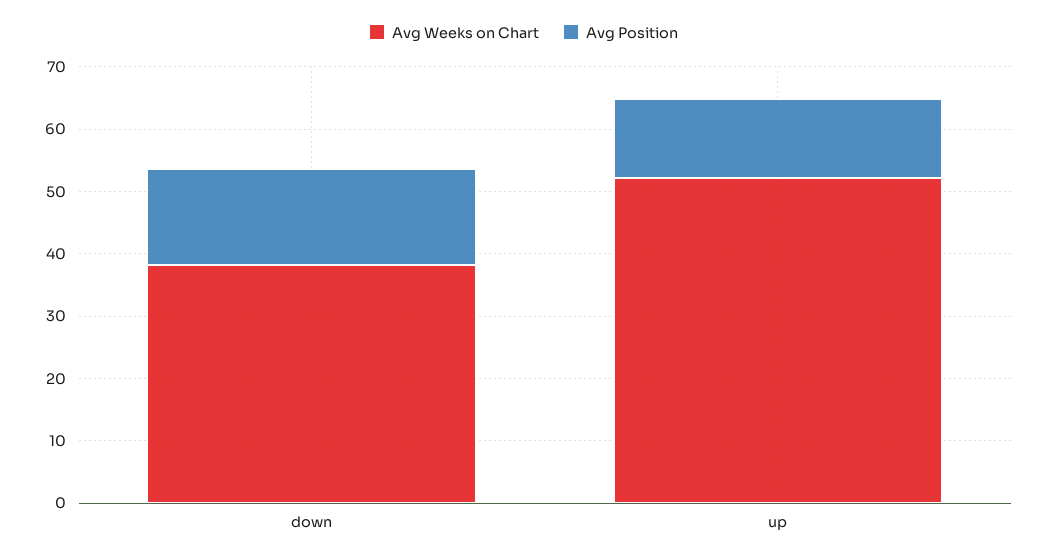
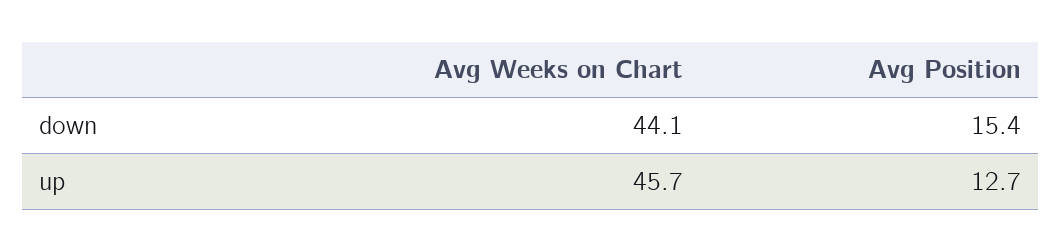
Avg Weeks on Chart, down: 38 -> 44.1
Avg Weeks on Chart, up: 52 -> 45.7

